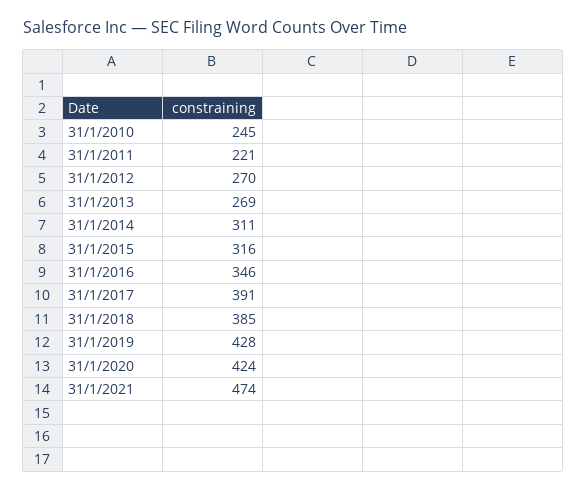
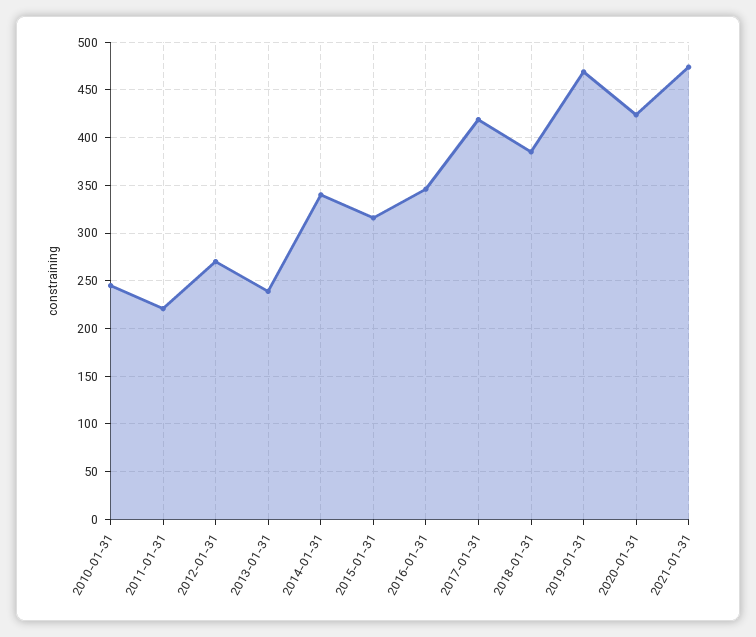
31/1/2013: 269 -> 240
31/1/2014: 311 -> 340
31/1/2017: 391 -> 420
31/1/2019: 428 -> 470

